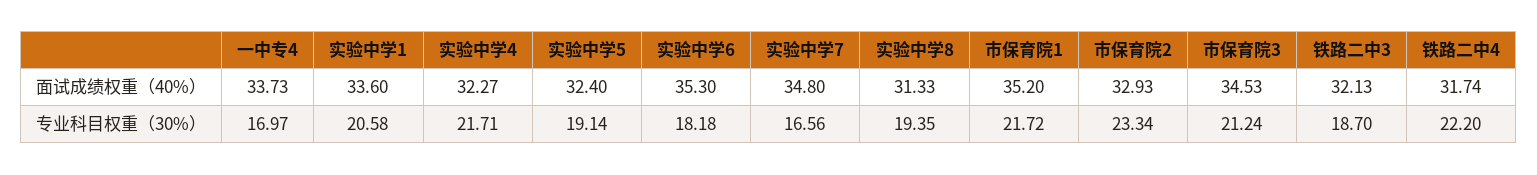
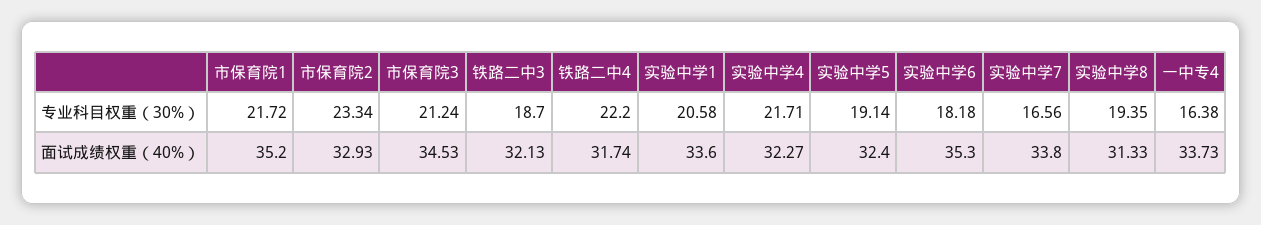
实验中学7, 面试成绩权重（40%）: 34.8 -> 33.8
一中专4, 专业科目权重（30%）: 16.97 -> 16.38

